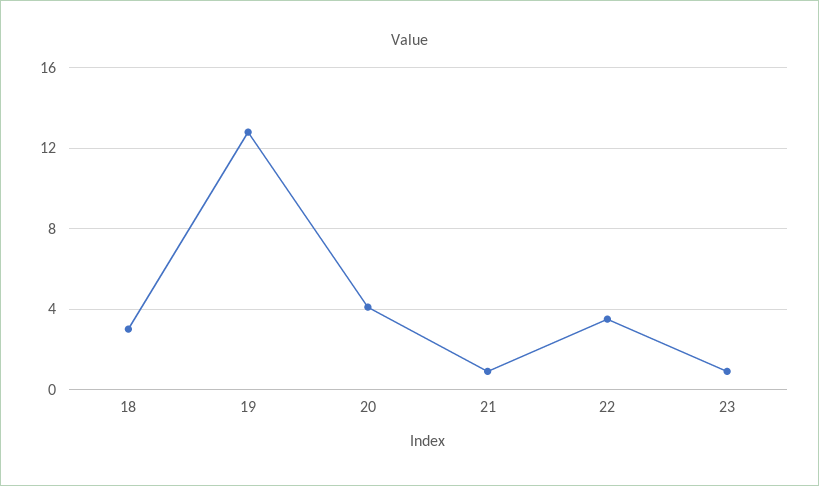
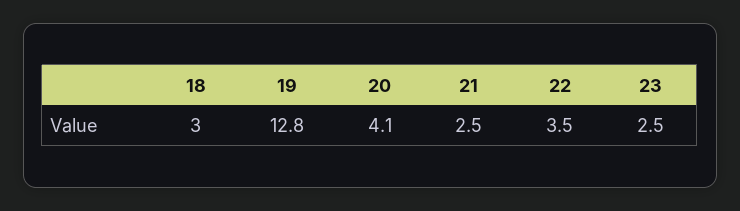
21: 1 -> 2.5
23: 1 -> 2.5

